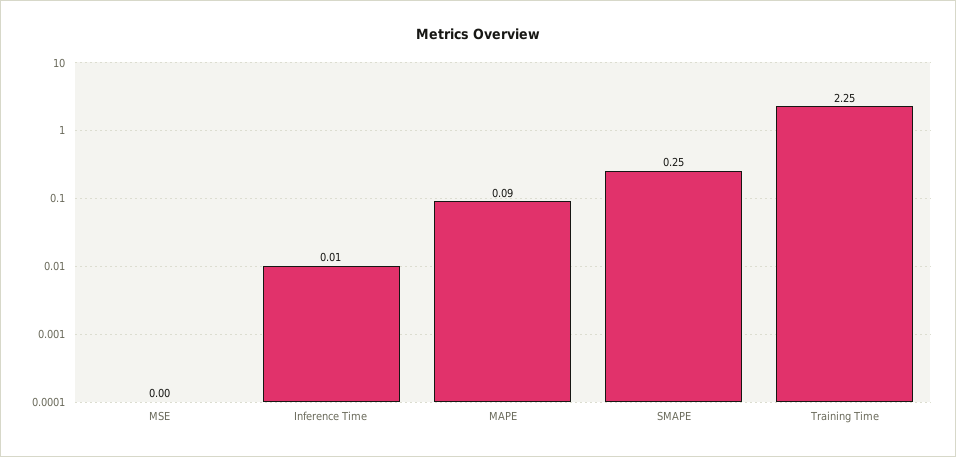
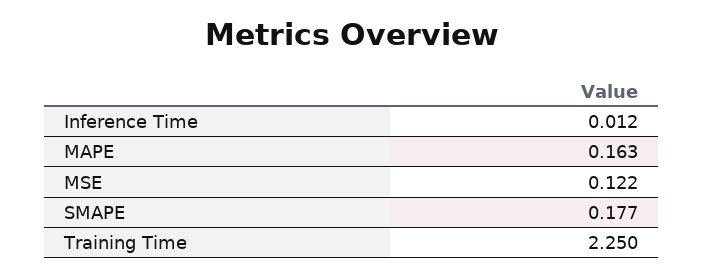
MSE: 0 -> 0.122
MAPE: 0.09 -> 0.163
SMAPE: 0.25 -> 0.177

